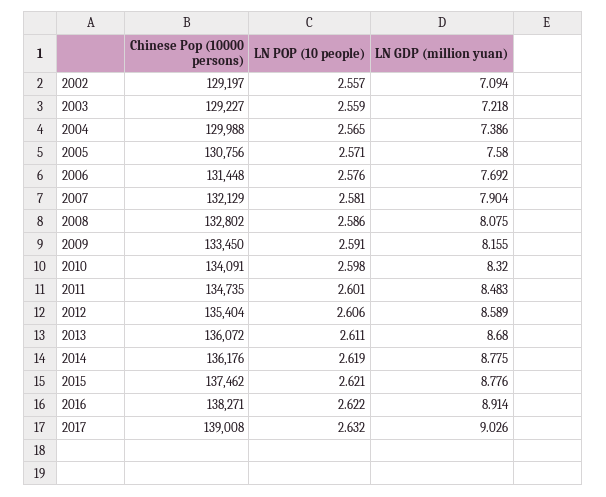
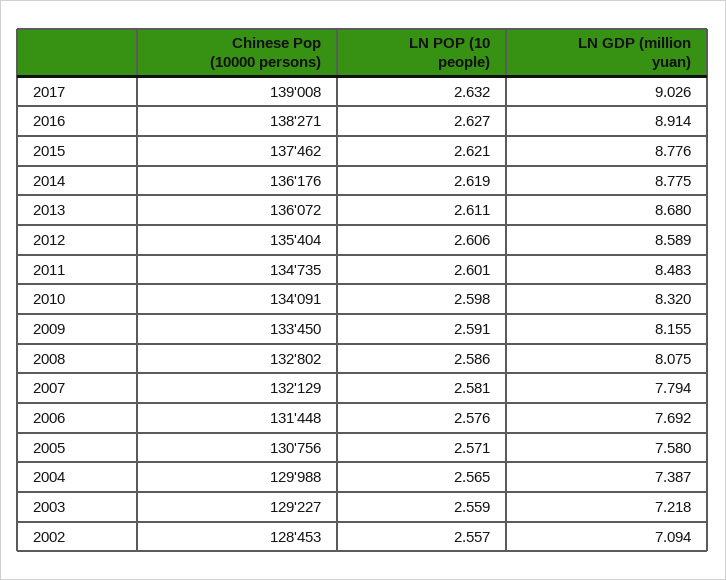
Chinese Pop (10000 persons), 2002: 129197 -> 128453
LN GDP (million yuan), 2004: 7.386 -> 7.387
LN GDP (million yuan), 2007: 7.904 -> 7.794
LN POP (10 people), 2016: 2.622 -> 2.627

